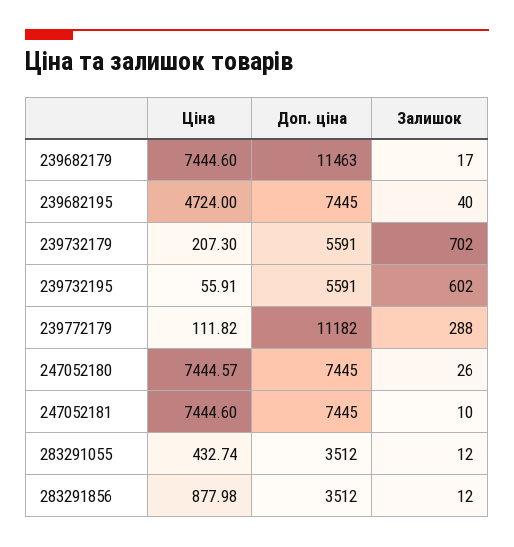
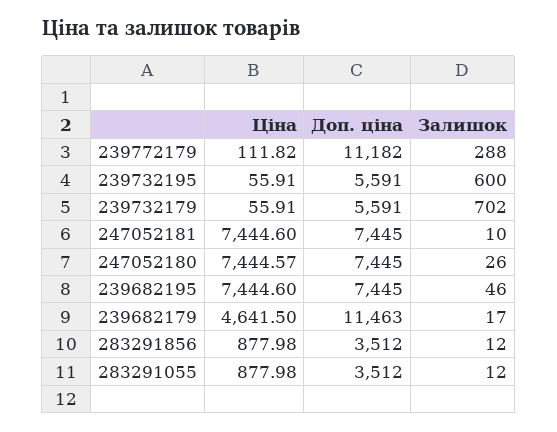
Ціна, 239682179: 7444.6 -> 4641.5
Ціна, 239682195: 4724 -> 7444.6
Залишок, 239682195: 40 -> 46
Ціна, 239732179: 207.3 -> 55.91
Залишок, 239732195: 602 -> 600
Ціна, 283291055: 432.74 -> 877.98

